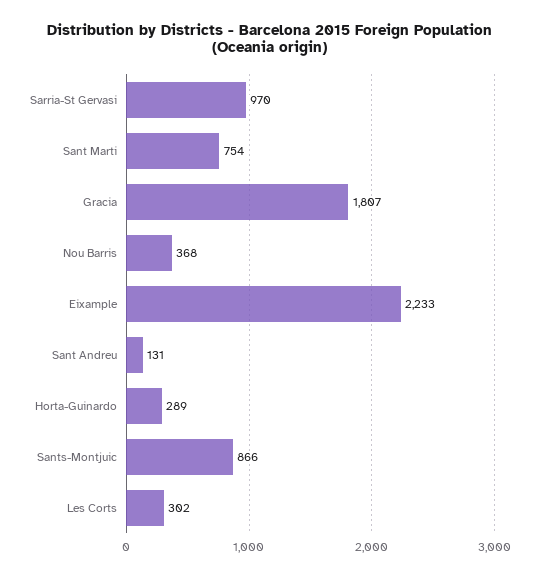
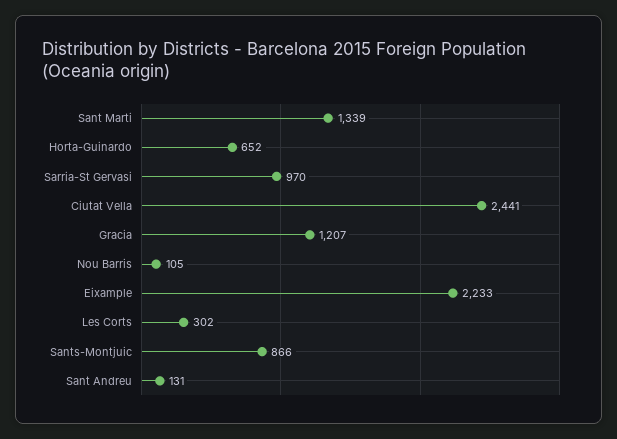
Sant Marti: 754 -> 1339
Gracia: 1807 -> 1207
Nou Barris: 368 -> 105
Horta-Guinardo: 289 -> 652
Ciutat Vella: none -> 2441

